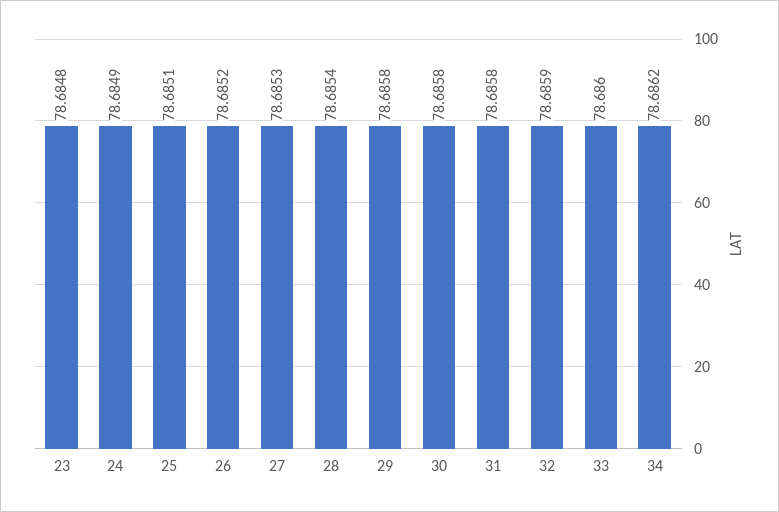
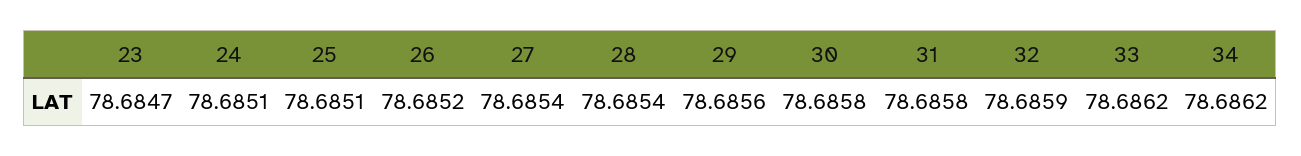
23: 78.6848 -> 78.6847
24: 78.6849 -> 78.6851
27: 78.6853 -> 78.6854
29: 78.6858 -> 78.6856
33: 78.686 -> 78.6862

